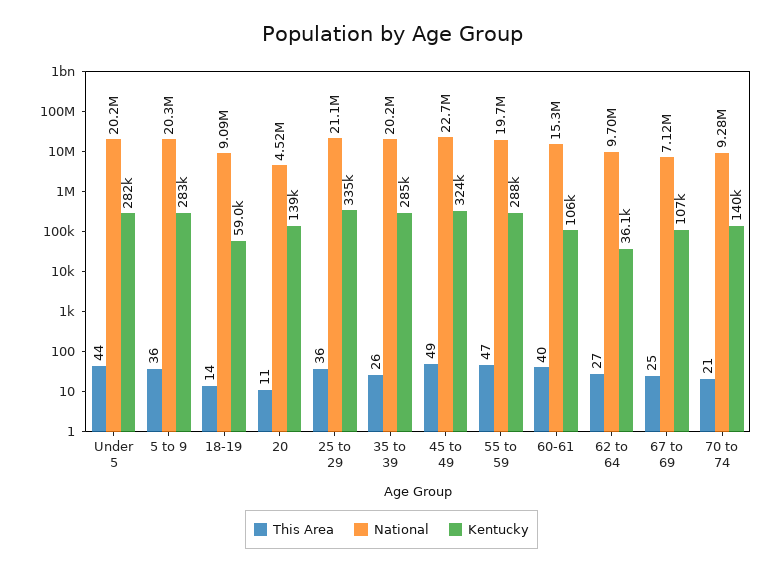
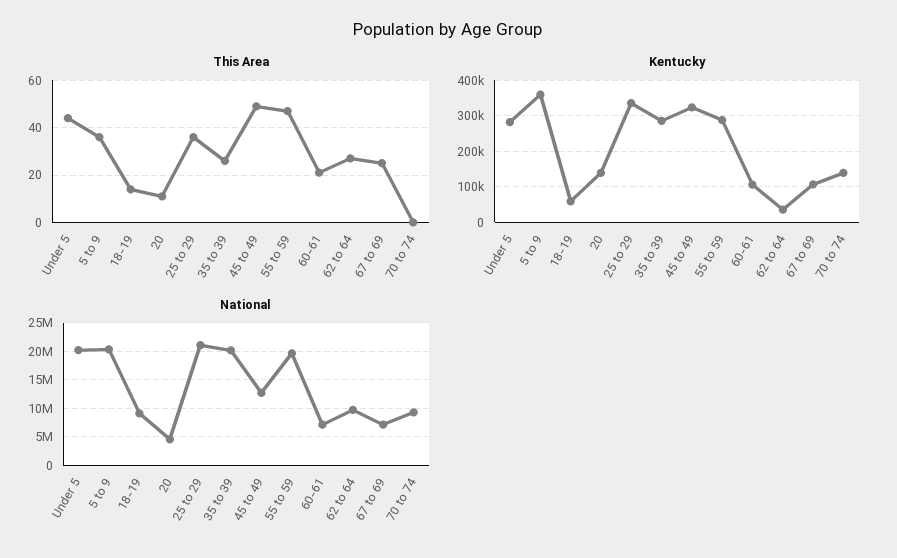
Kentucky, 5 to 9: 283000 -> 360000
National, 45 to 49: 22700000 -> 12500000
This Area, 60-61: 40 -> 20
National, 60-61: 15300000 -> 7500000
This Area, 70 to 74: 21 -> 0

